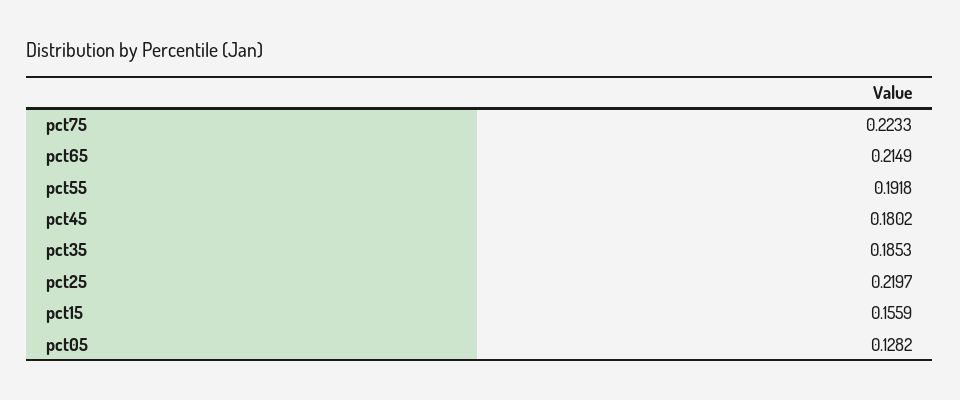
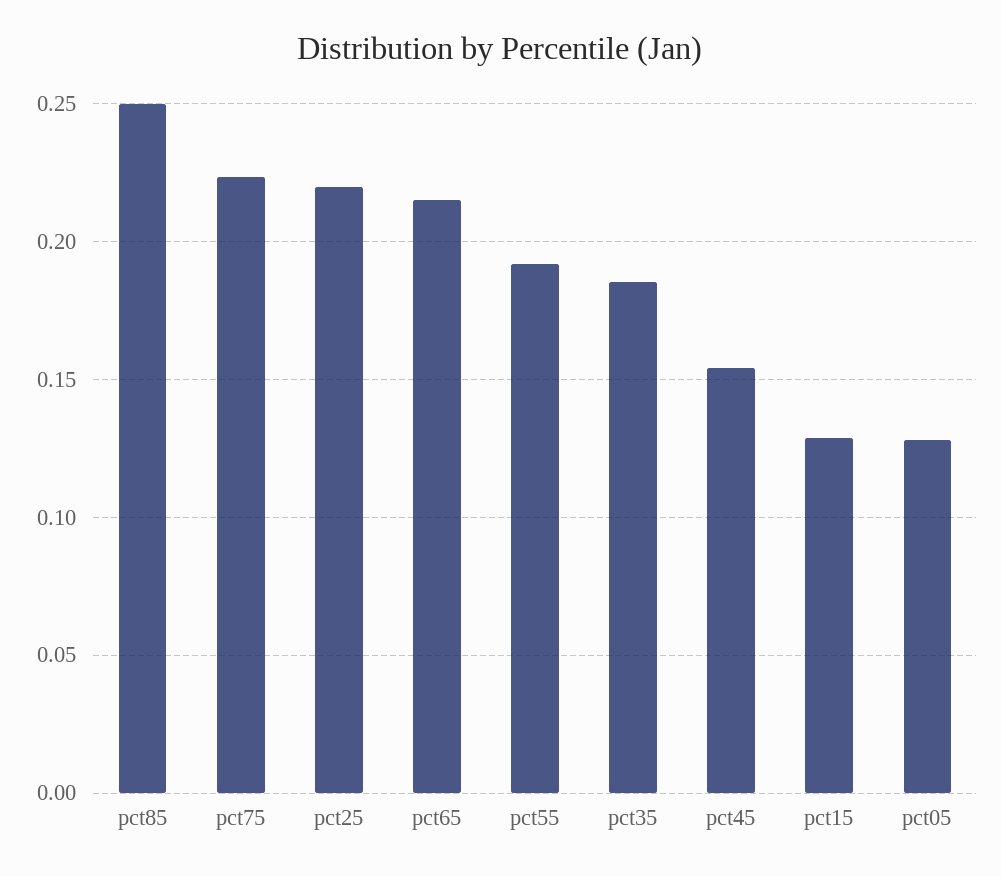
pct45: 0.1802 -> 0.155
pct15: 0.1559 -> 0.13
pct85: none -> 0.25

